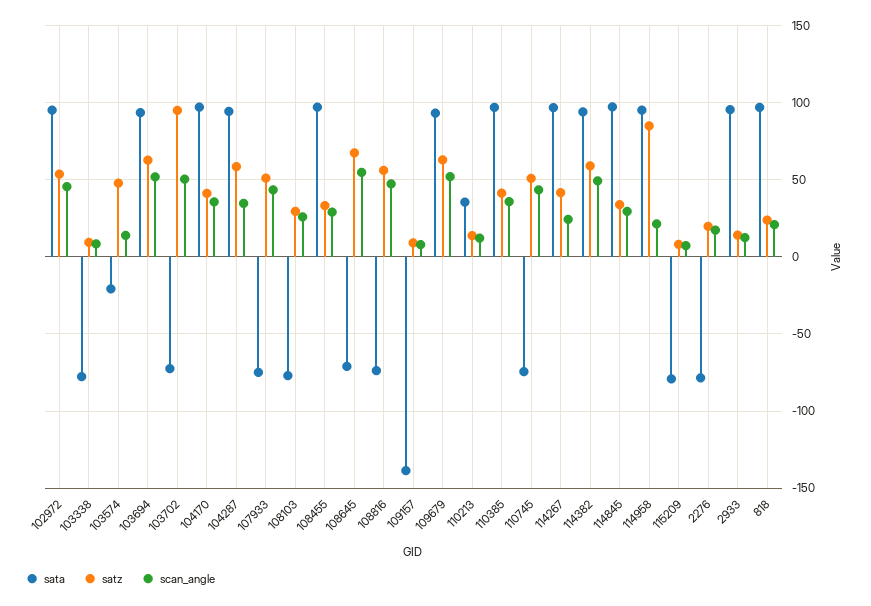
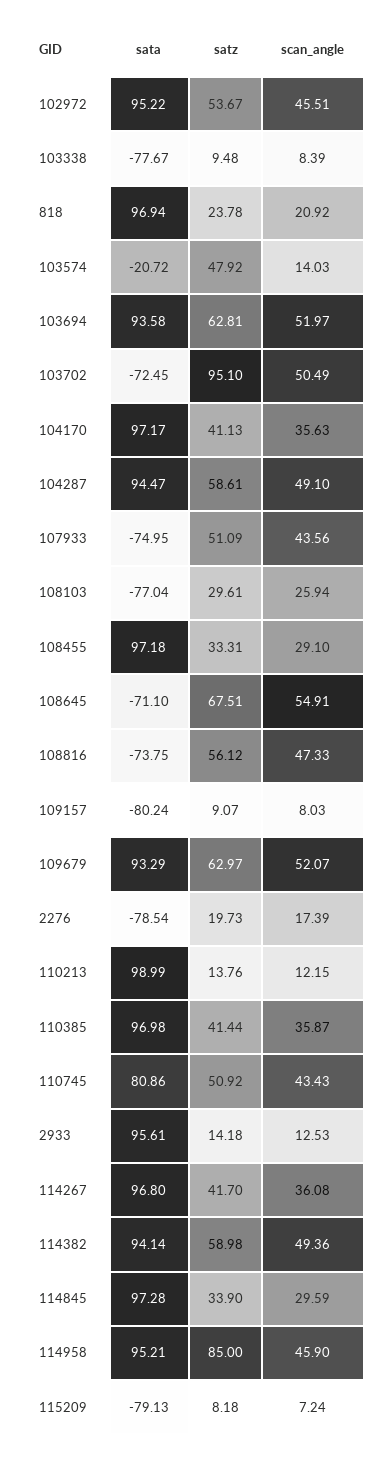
scan_angle, 104287: 35 -> 49.1
sata, 109157: -140 -> -80.24
sata, 110213: 35 -> 98.99
sata, 110745: -75 -> 80.86
scan_angle, 114267: 25 -> 36.08
scan_angle, 114958: 20 -> 45.9

